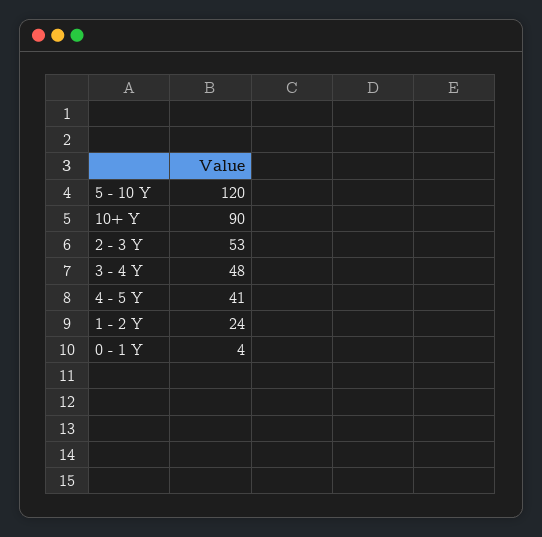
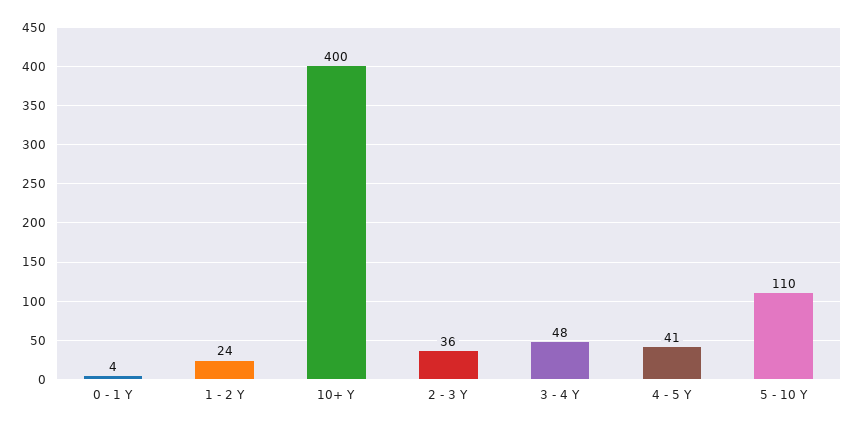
5 - 10 Y: 120 -> 110
10+ Y: 90 -> 400
2 - 3 Y: 53 -> 36

